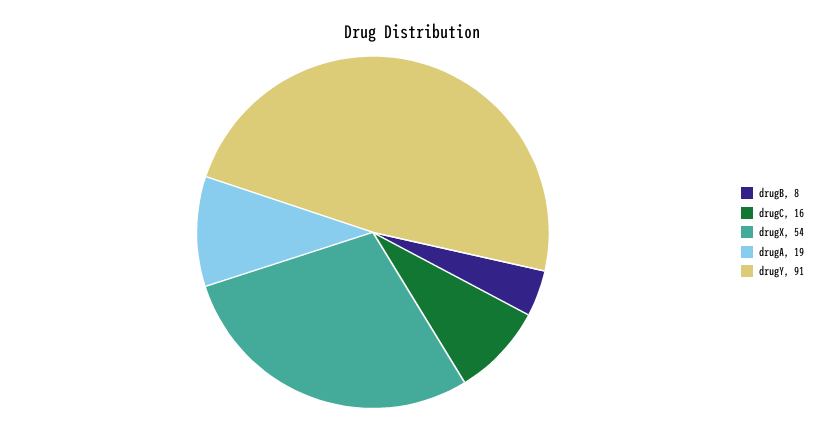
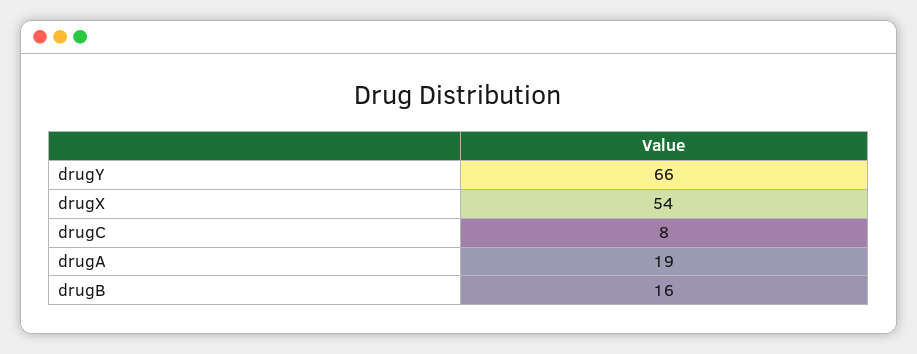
drugB: 8 -> 16
drugC: 16 -> 8
drugY: 91 -> 66

